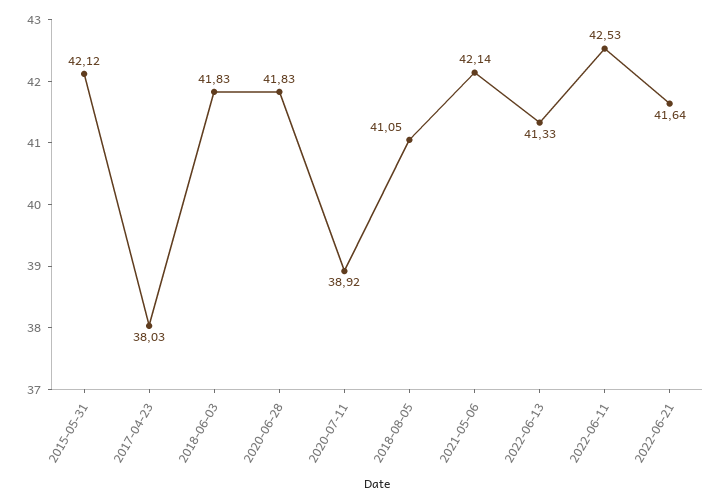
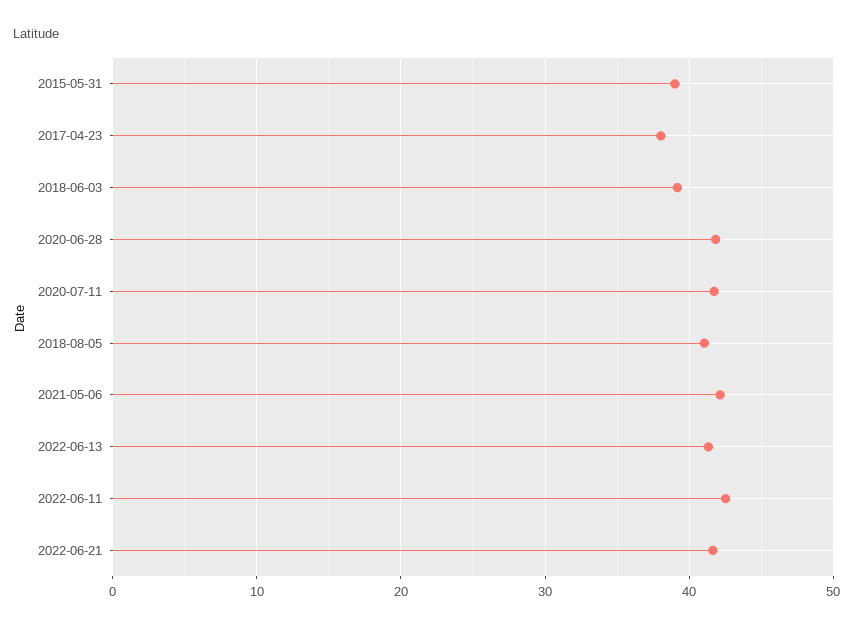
2015-05-31: 42.12 -> 39
2018-06-03: 41.83 -> 39
2020-07-11: 38.92 -> 42

